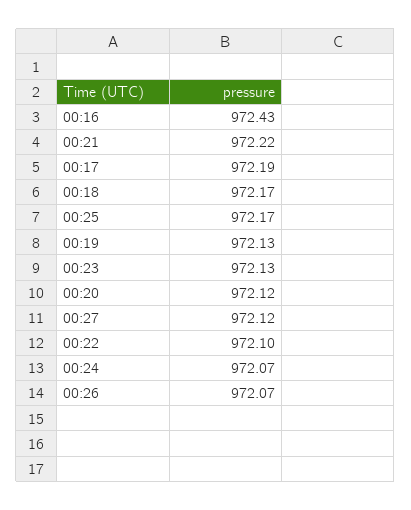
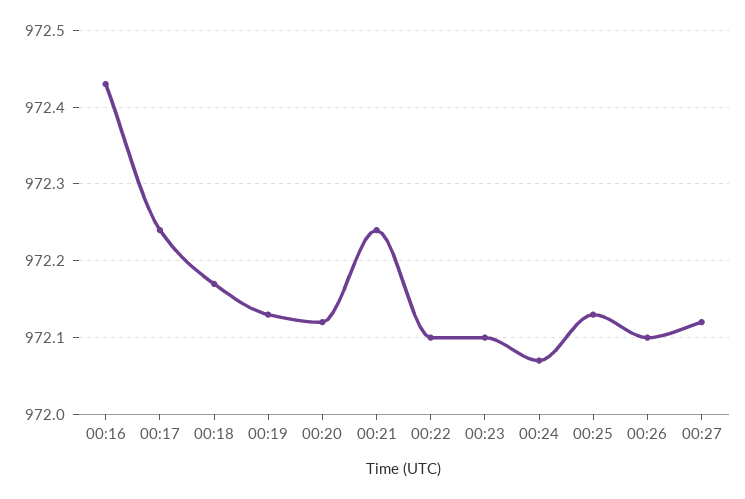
00:21: 972.22 -> 972.24
00:17: 972.19 -> 972.24
00:25: 972.17 -> 972.13
00:23: 972.13 -> 972.1
00:26: 972.07 -> 972.1

